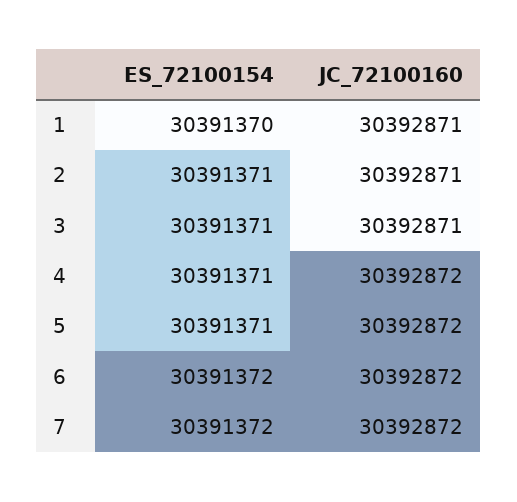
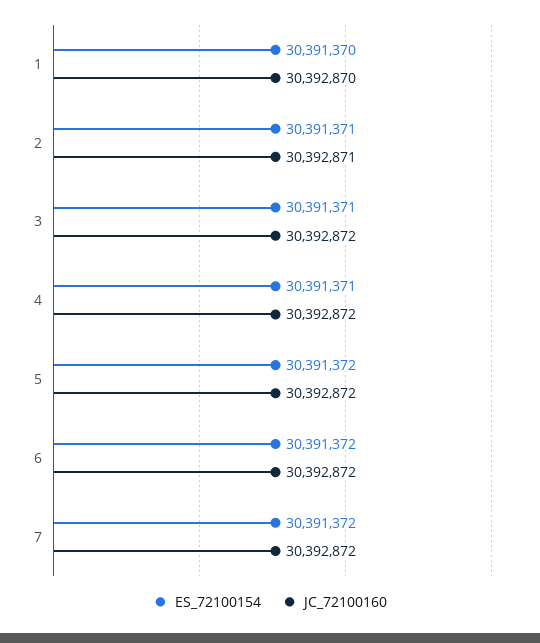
JC_72100160, 1: 30392871 -> 30392870
JC_72100160, 3: 30392871 -> 30392872
ES_72100154, 5: 30391371 -> 30391372

